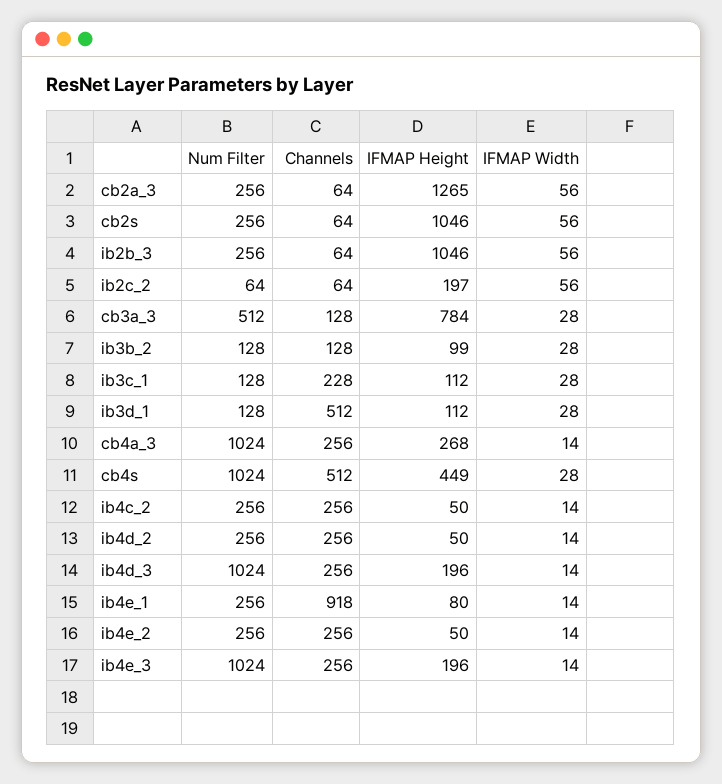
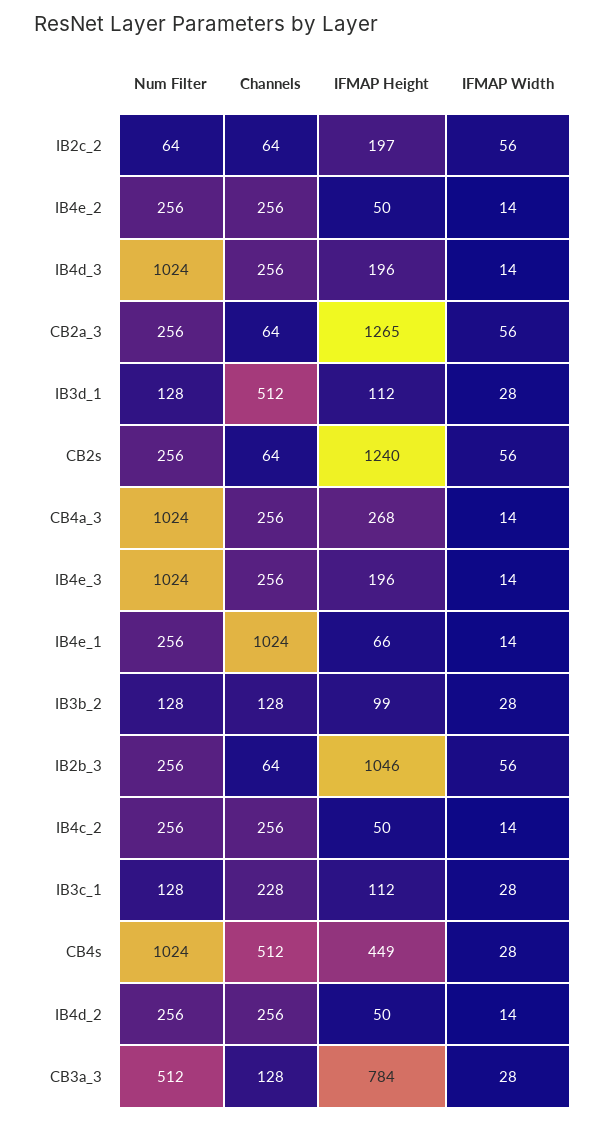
IFMAP Height, cb2s: 1046 -> 1240
Channels, ib4e_1: 918 -> 1024
IFMAP Height, ib4e_1: 80 -> 66

